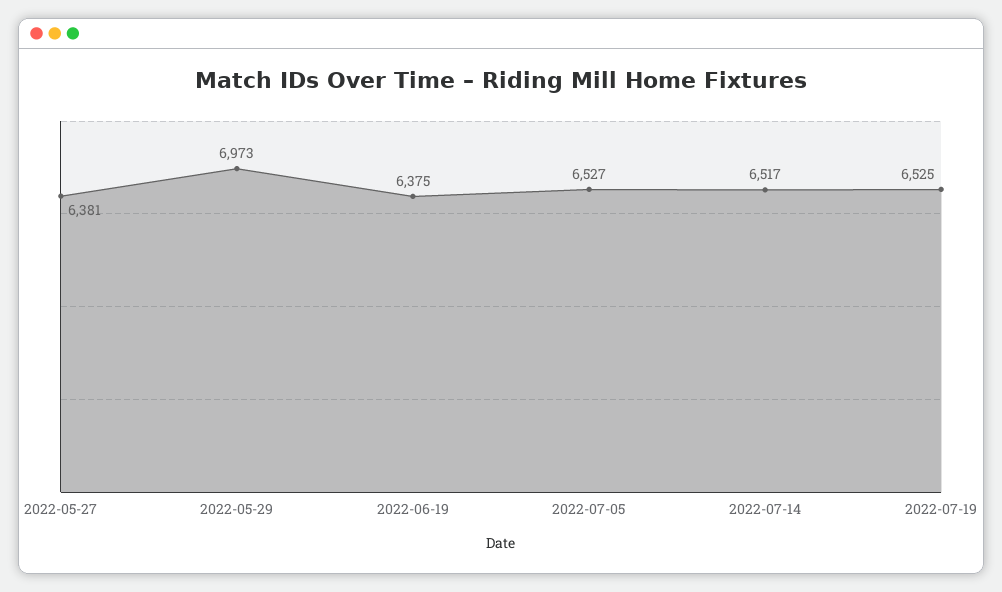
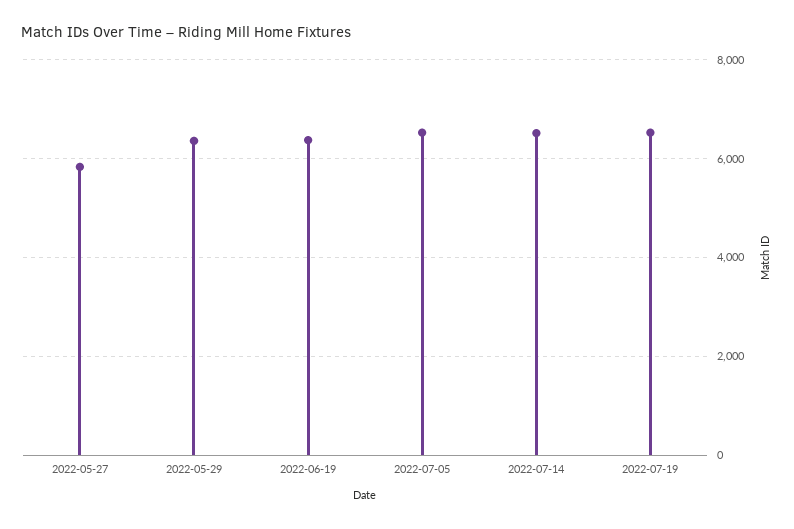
2022-05-27: 6381 -> 5800
2022-05-29: 6973 -> 6400

